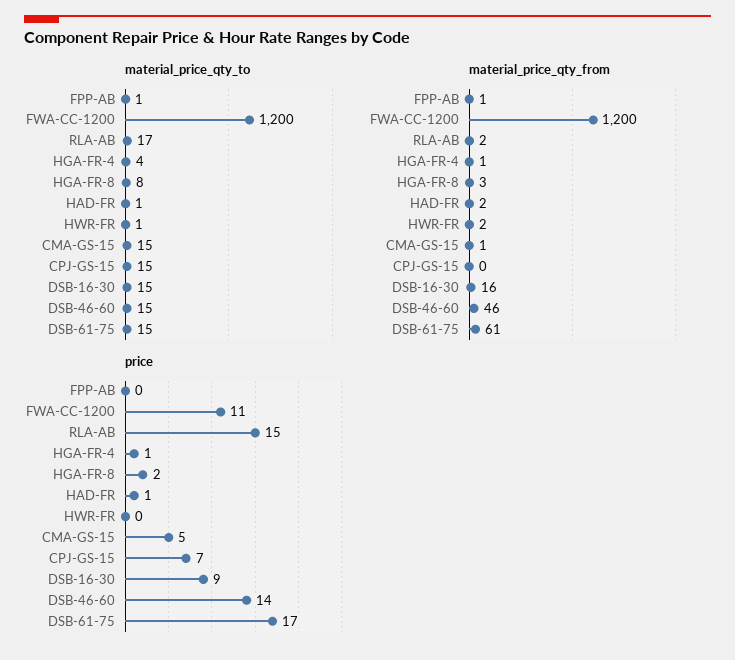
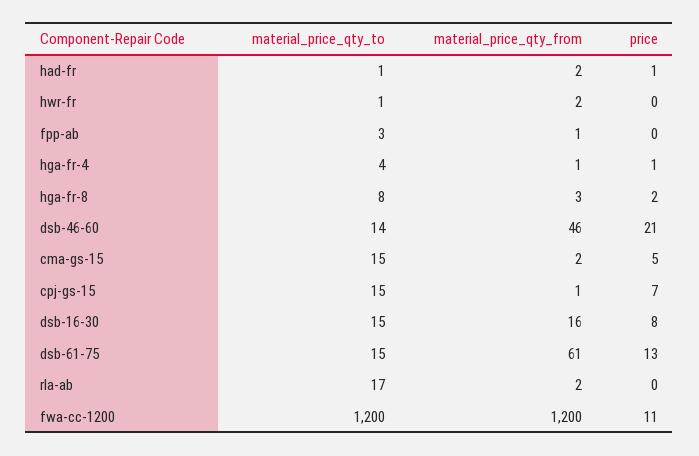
material_price_qty_to, FPP-AB: 1 -> 3
material_price_qty_to, DSB-46-60: 15 -> 14
material_price_qty_from, CMA-GS-15: 1 -> 2
material_price_qty_from, CPJ-GS-15: 0 -> 1
price, RLA-AB: 15 -> 0
price, DSB-16-30: 9 -> 8
price, DSB-46-60: 14 -> 21
price, DSB-61-75: 17 -> 13

